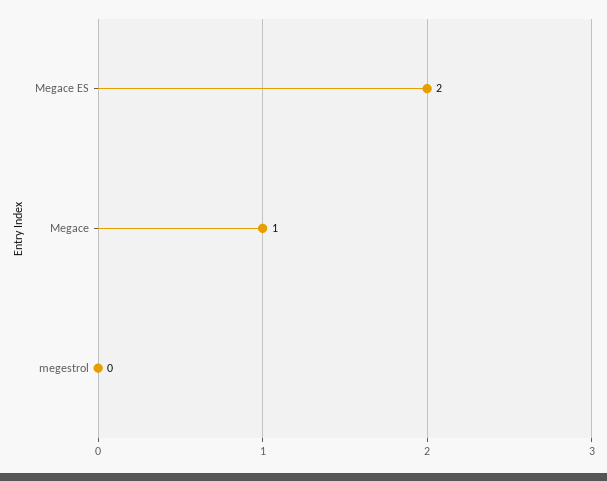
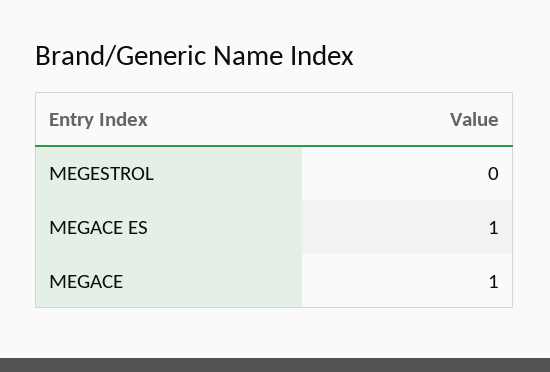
Megace ES: 2 -> 1

